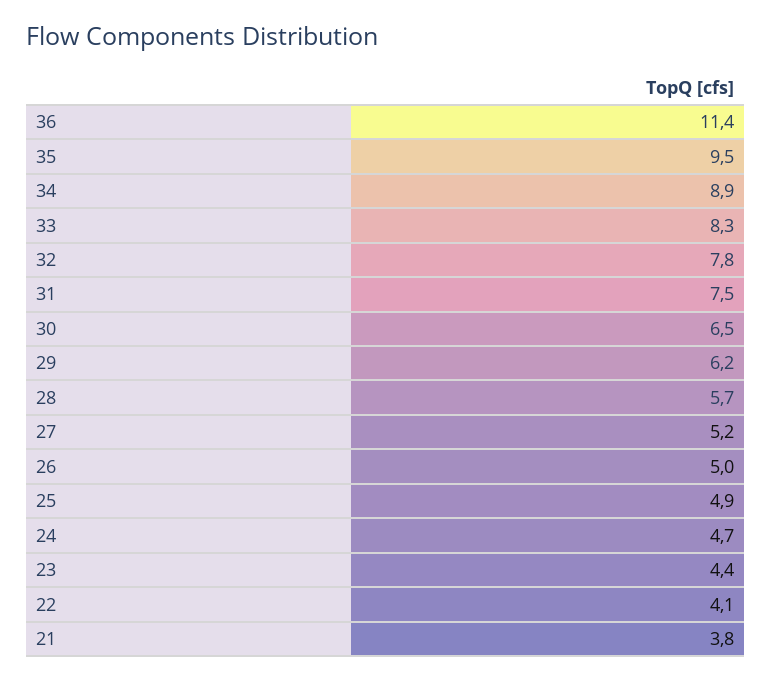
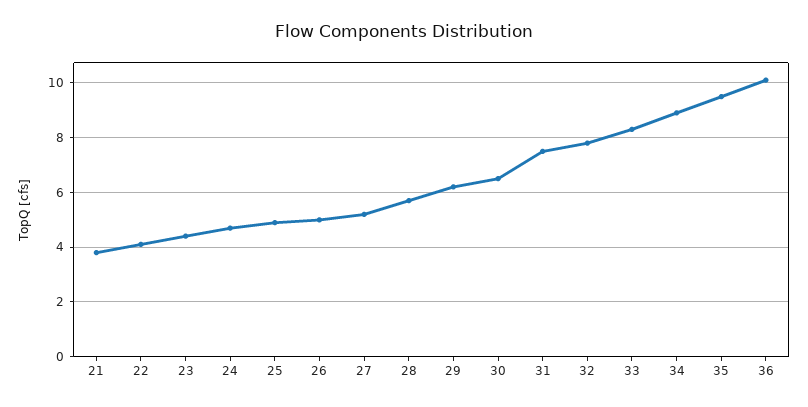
36: 11.4 -> 10

